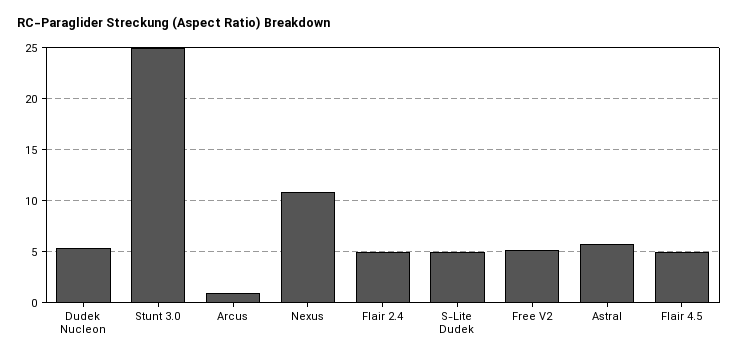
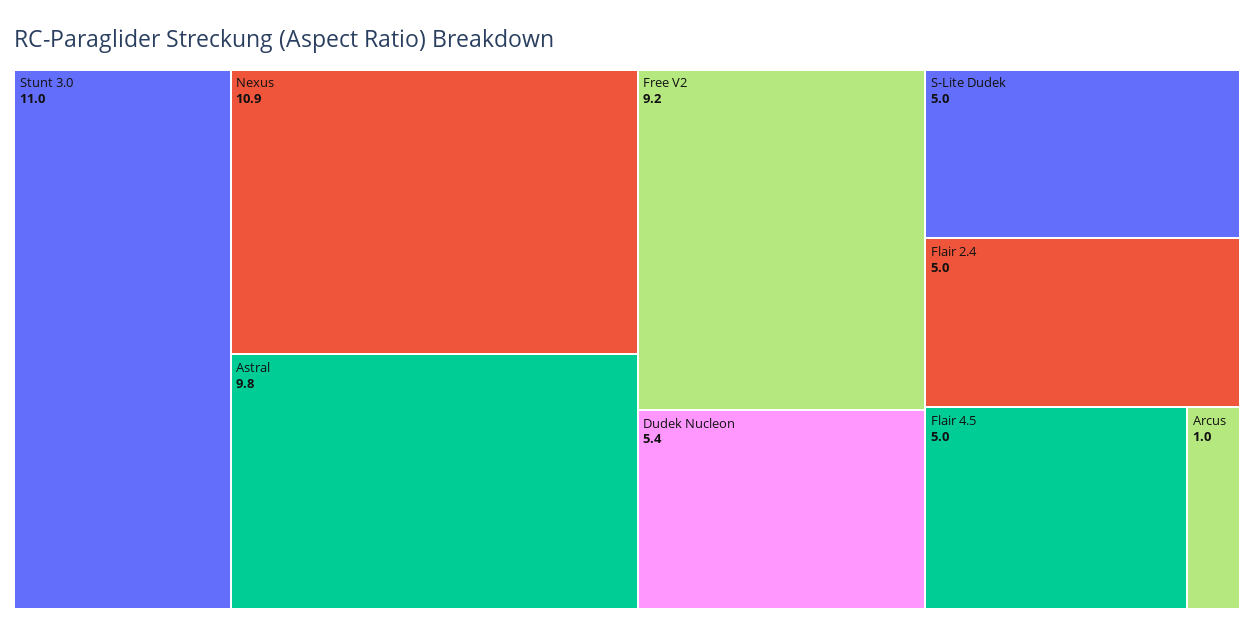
Stunt 3.0: 25 -> 11
Free V2: 5 -> 9.2
Astral: 6 -> 9.8

